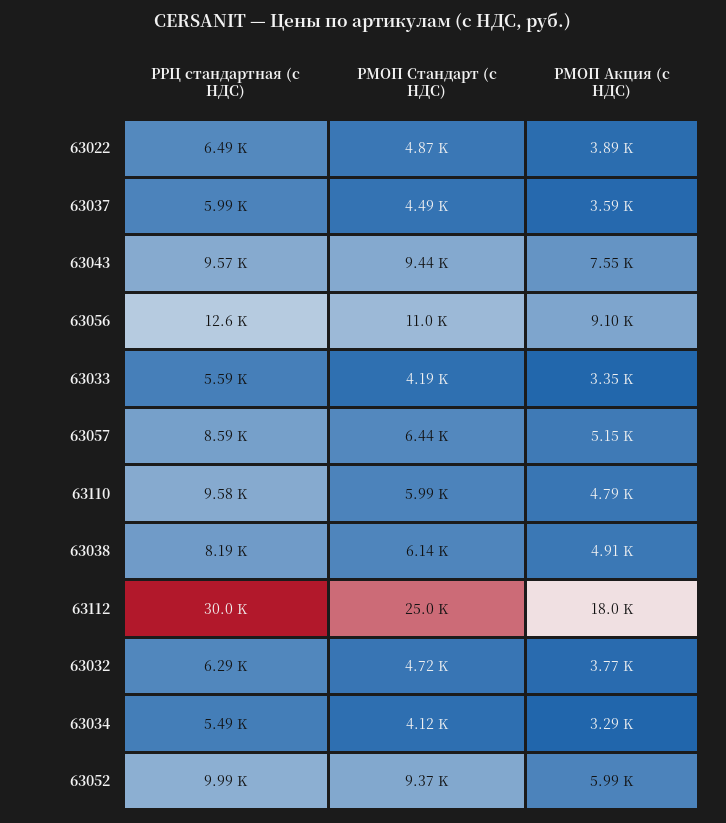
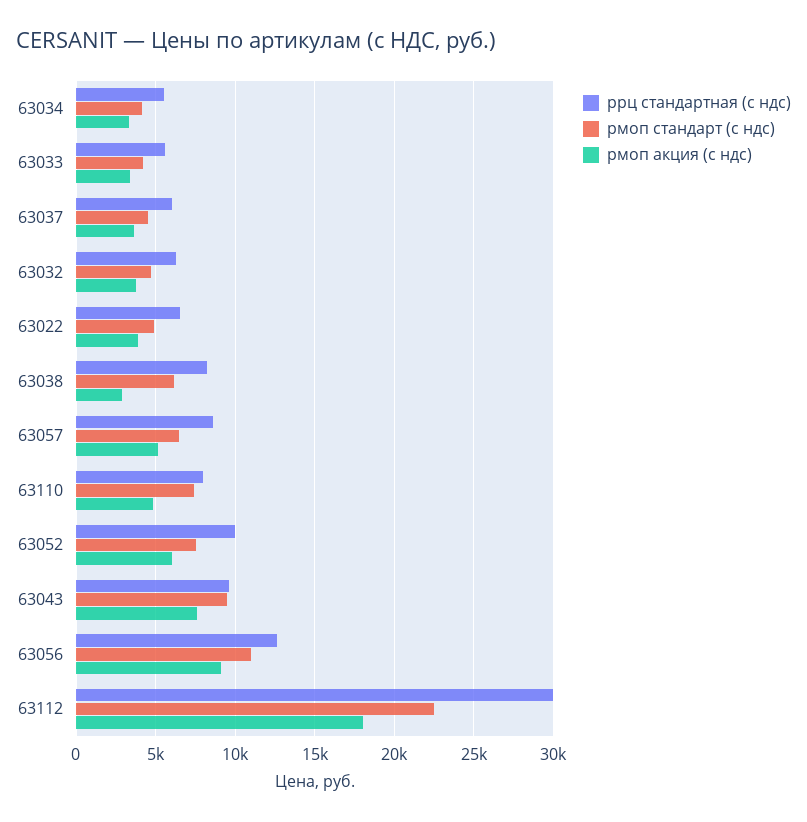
РРЦ стандартная (с НДС), 63110: 9580 -> 8000
РМОП Стандарт (с НДС), 63110: 5990 -> 7500
РМОП Акция (с НДС), 63038: 4910 -> 3000
РМОП Стандарт (с НДС), 63112: 25000 -> 22500
РМОП Стандарт (с НДС), 63052: 9370 -> 7500

